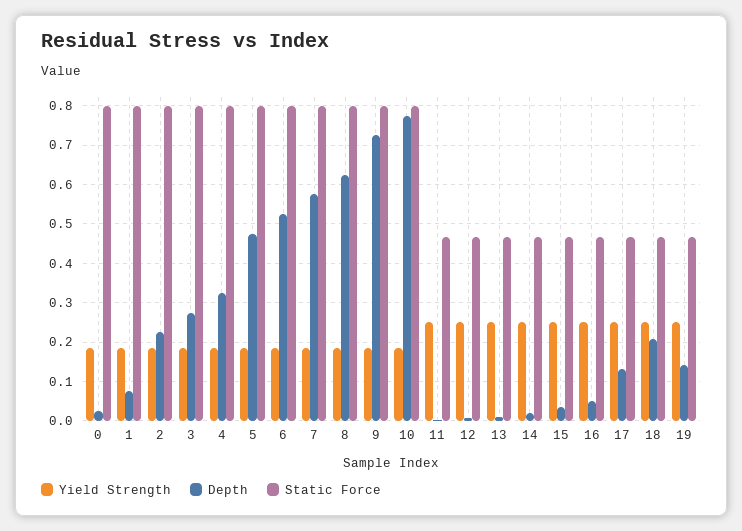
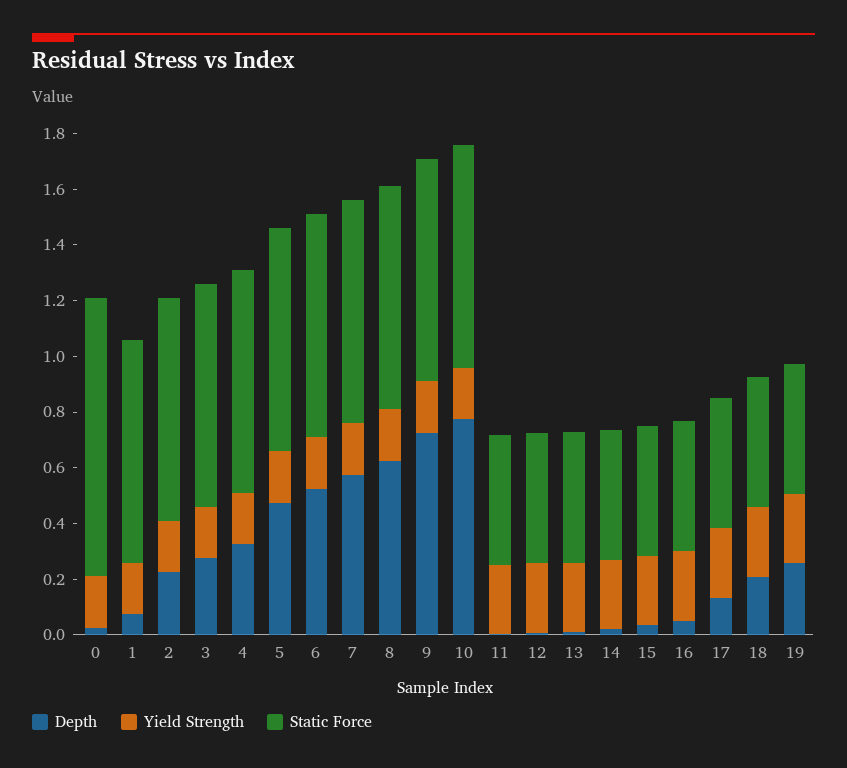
Static Force, 0: 0.8 -> 1
Depth, 19: 0.14 -> 0.25

